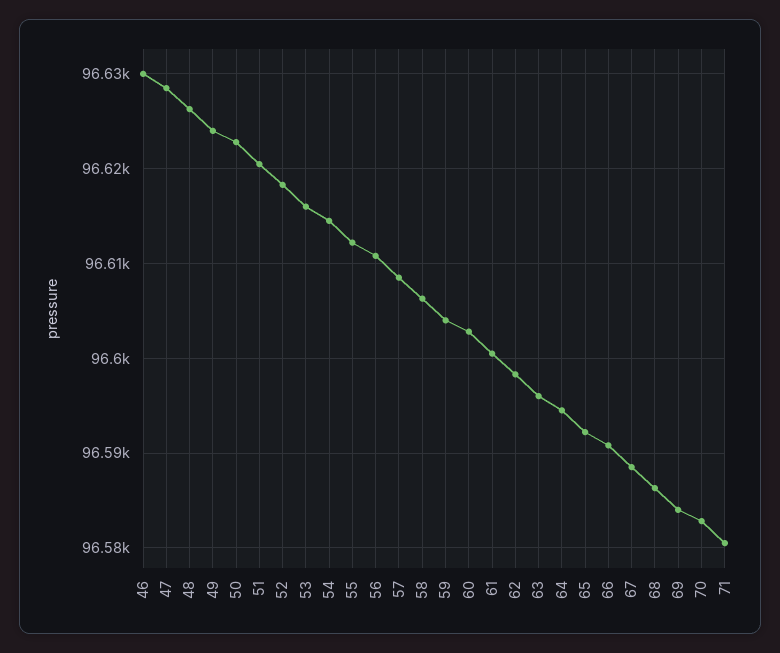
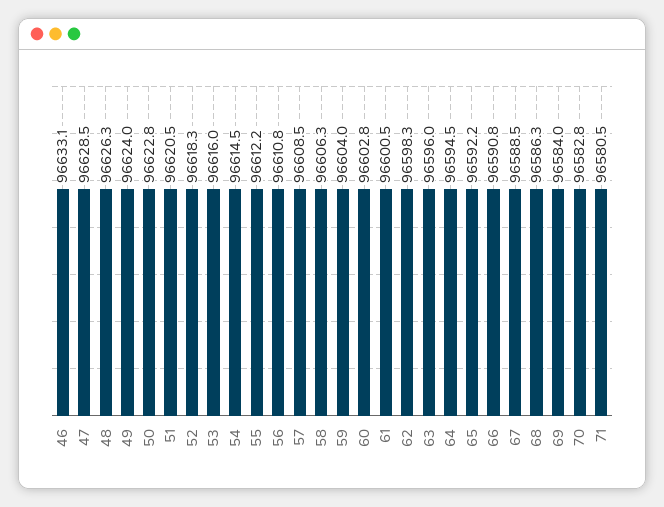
46: 96630 -> 96633.1

